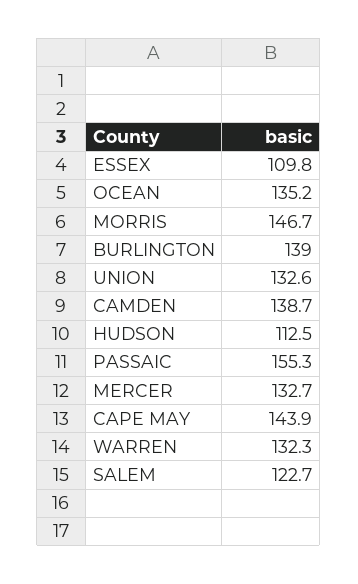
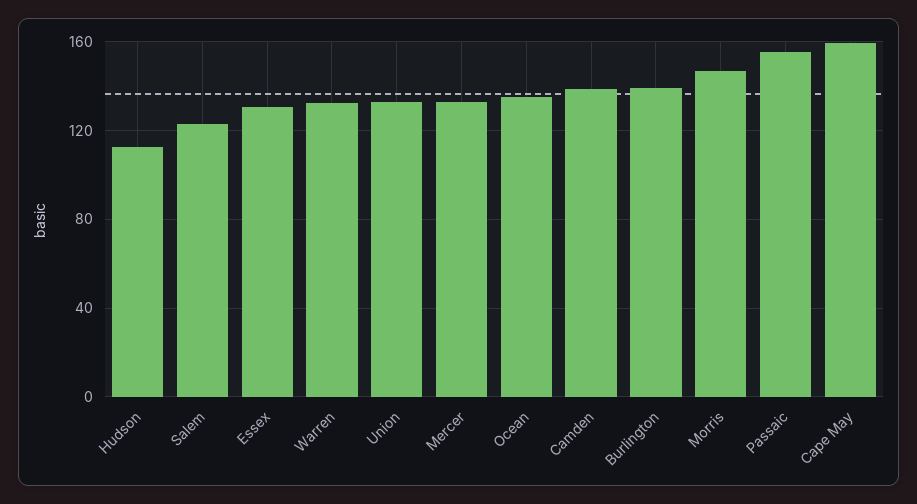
ESSEX: 109.8 -> 130
CAPE MAY: 143.9 -> 160

